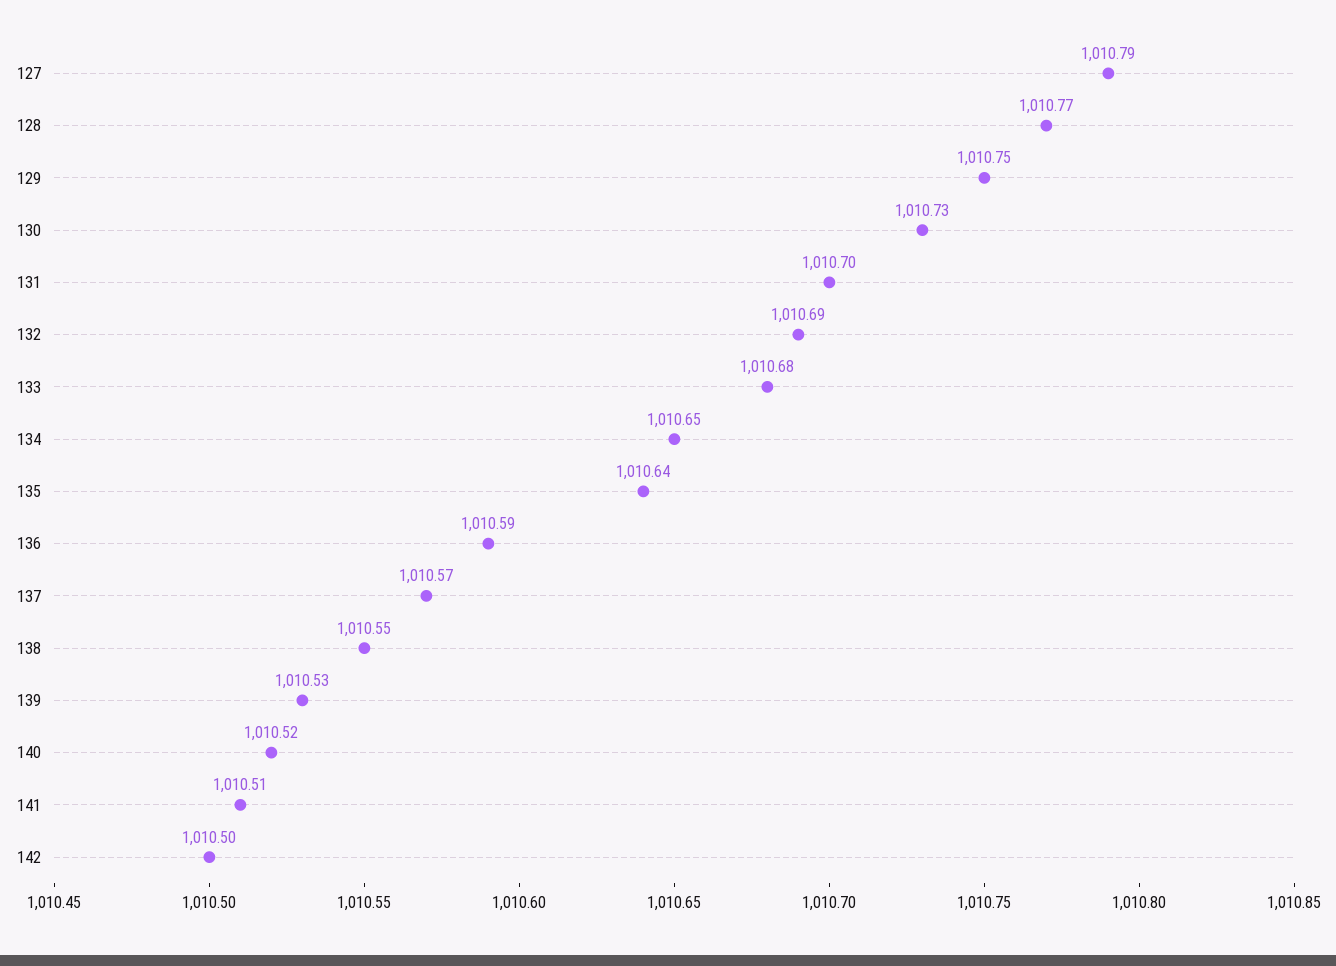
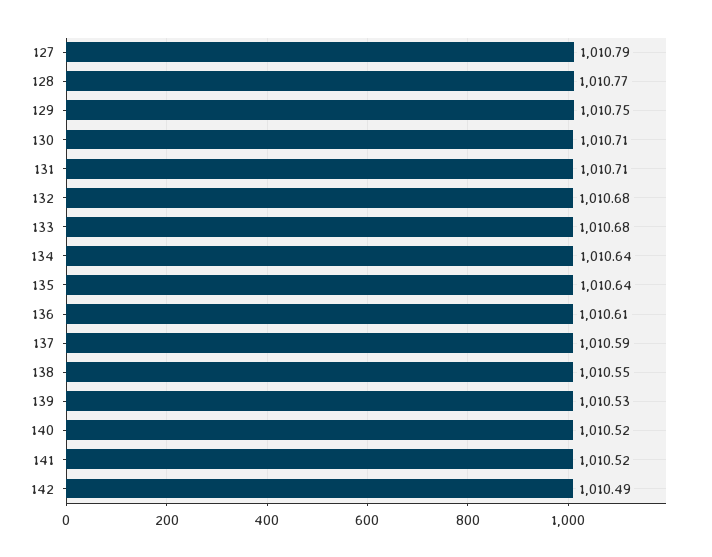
130: 1010.73 -> 1010.71
131: 1010.7 -> 1010.71
132: 1010.69 -> 1010.68
134: 1010.65 -> 1010.64
136: 1010.59 -> 1010.61
137: 1010.57 -> 1010.59
141: 1010.51 -> 1010.52
142: 1010.5 -> 1010.49

